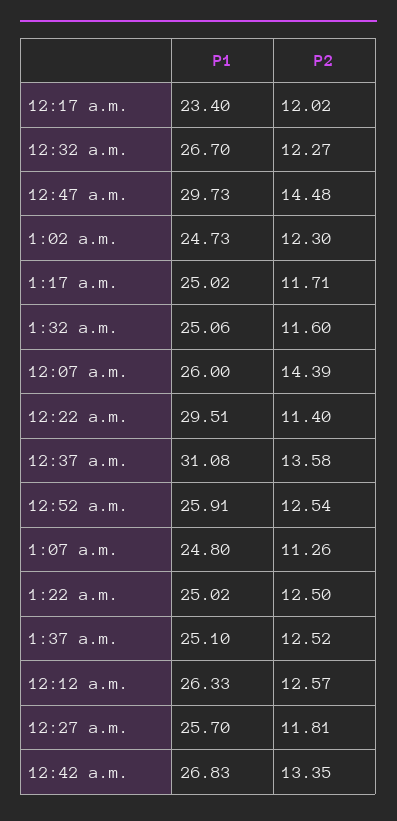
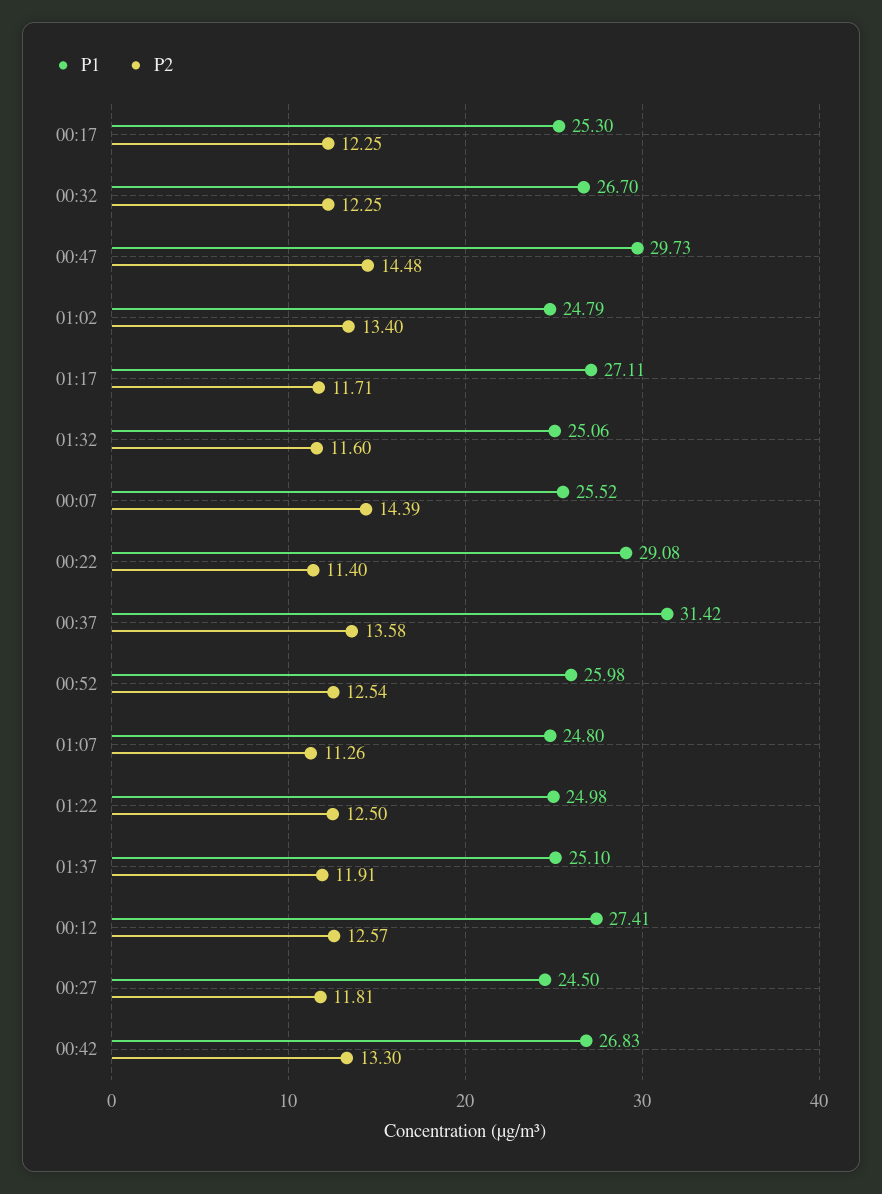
P1, 12:17 a.m.: 23.4 -> 25.3
P2, 12:17 a.m.: 12.02 -> 12.25
P2, 12:32 a.m.: 12.27 -> 12.25
P1, 1:02 a.m.: 24.73 -> 24.79
P2, 1:02 a.m.: 12.3 -> 13.4
P1, 1:17 a.m.: 25.02 -> 27.11
P1, 12:07 a.m.: 26 -> 25.52
P1, 12:22 a.m.: 29.51 -> 29.08
P1, 12:37 a.m.: 31.08 -> 31.42
P1, 12:52 a.m.: 25.91 -> 25.98
P1, 1:22 a.m.: 25.02 -> 24.98
P2, 1:37 a.m.: 12.52 -> 11.91
P1, 12:12 a.m.: 26.33 -> 27.41
P1, 12:27 a.m.: 25.7 -> 24.5
P2, 12:42 a.m.: 13.35 -> 13.3

